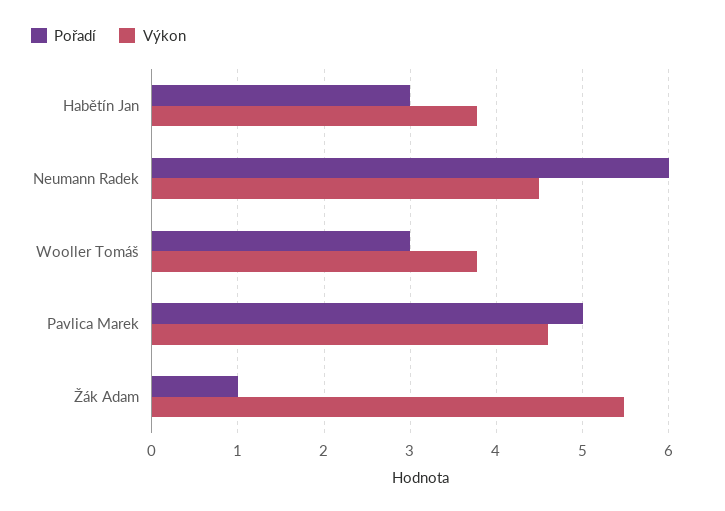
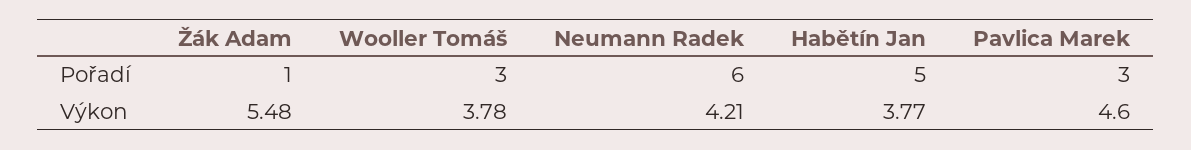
Pořadí, Habětín Jan: 3 -> 5
Výkon, Neumann Radek: 4.5 -> 4.21
Pořadí, Pavlica Marek: 5 -> 3

